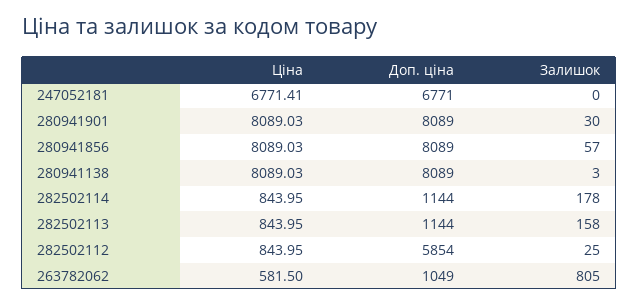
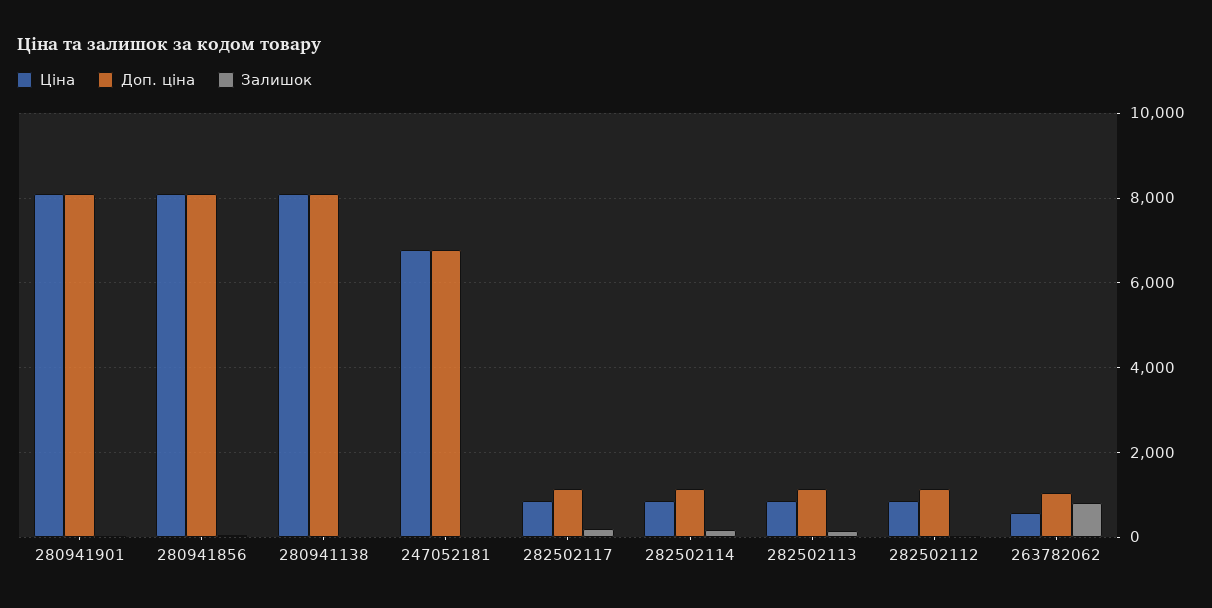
Доп. ціна, 282502112: 5854 -> 1200
Ціна, 282502117: none -> 800
Доп. ціна, 282502117: none -> 1200
Залишок, 282502117: none -> 200

